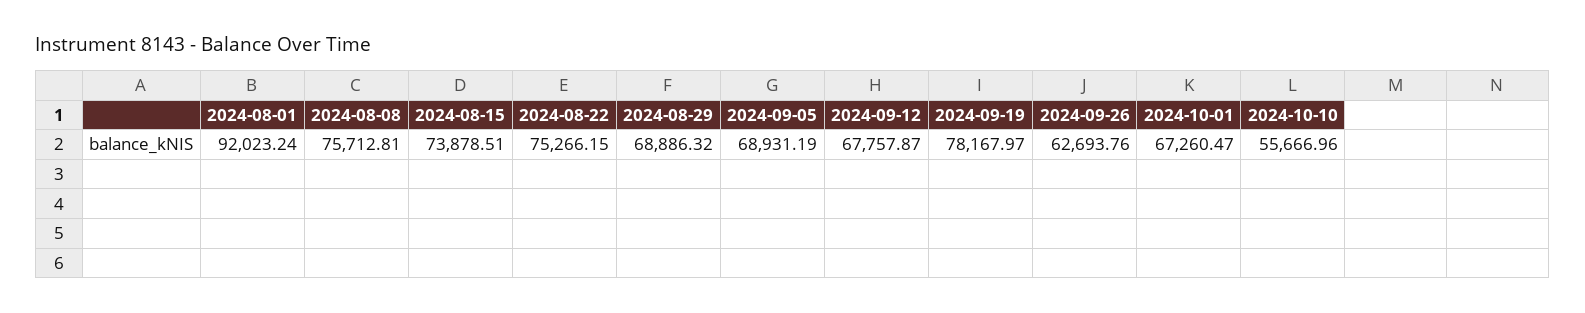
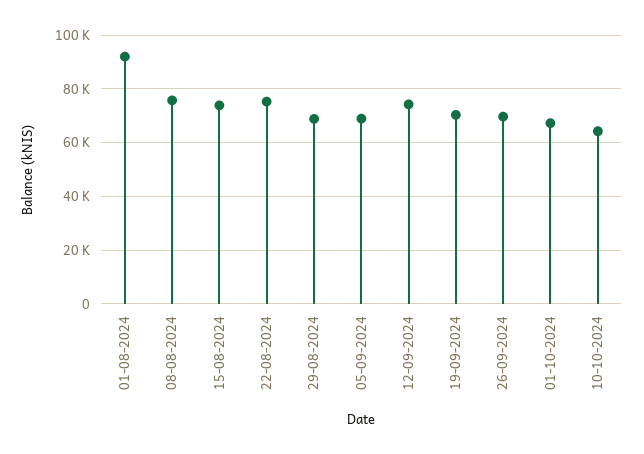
2024-09-12: 67757.87 -> 75000
2024-09-19: 78167.97 -> 70000
2024-09-26: 62693.76 -> 70000
2024-10-10: 55666.96 -> 65000

